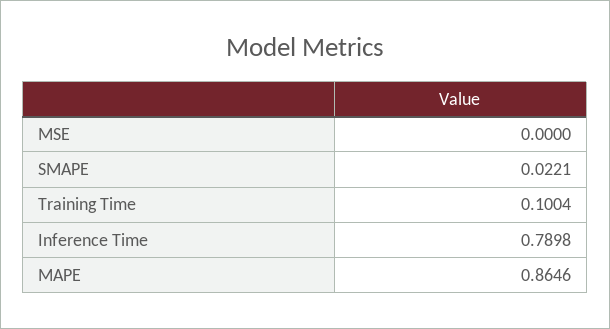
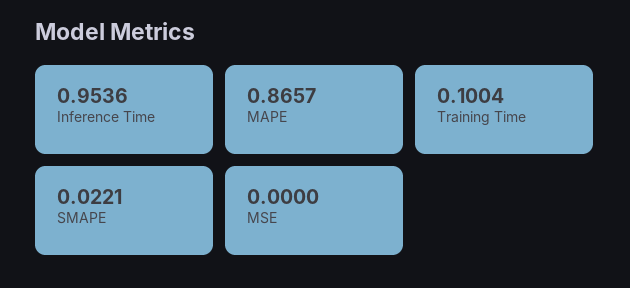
Inference Time: 0.7898 -> 0.9536
MAPE: 0.8646 -> 0.8657

